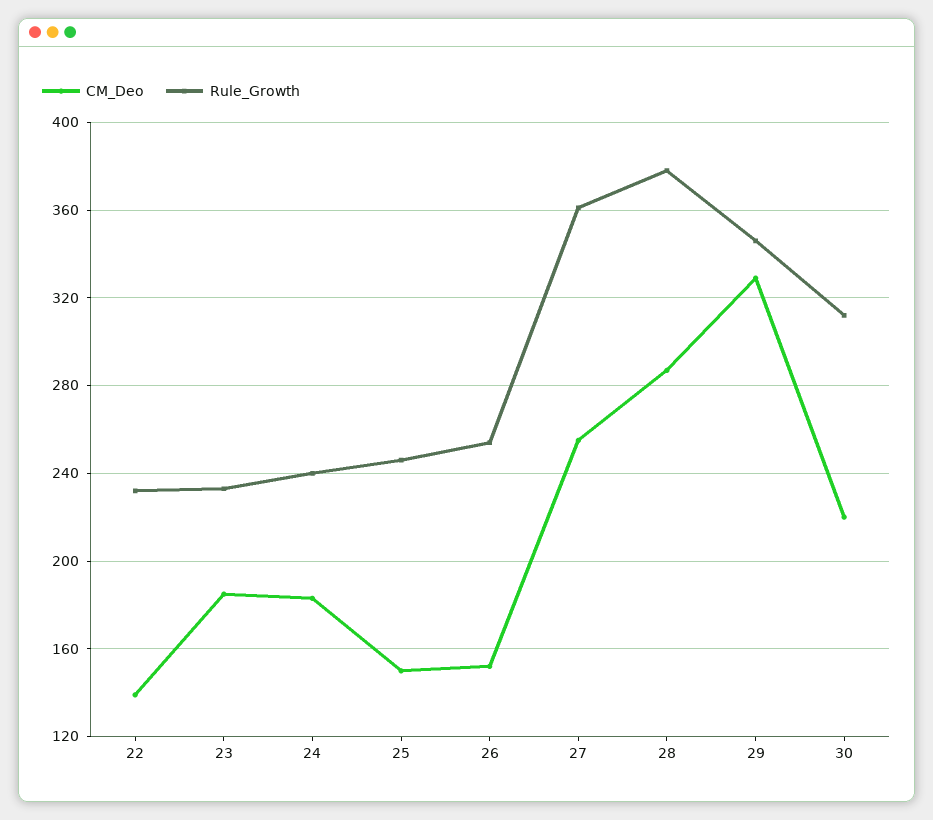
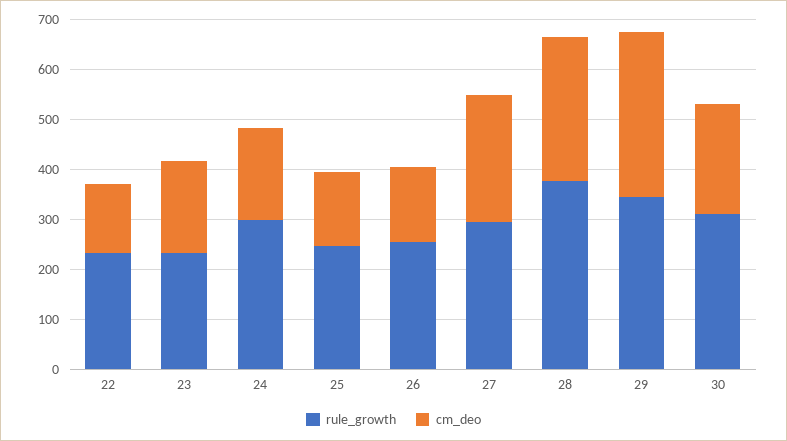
Rule_Growth, 24: 240 -> 300
Rule_Growth, 27: 360 -> 300

